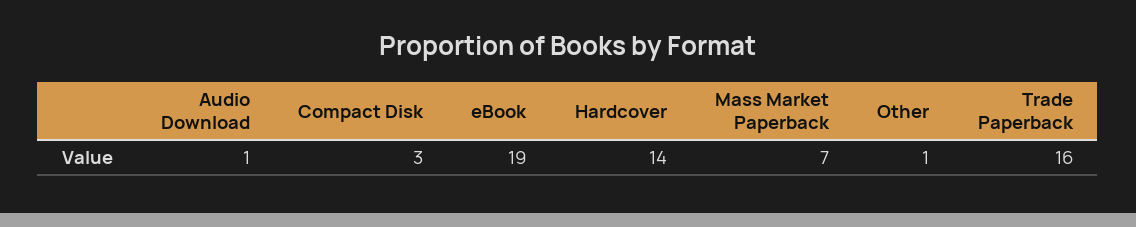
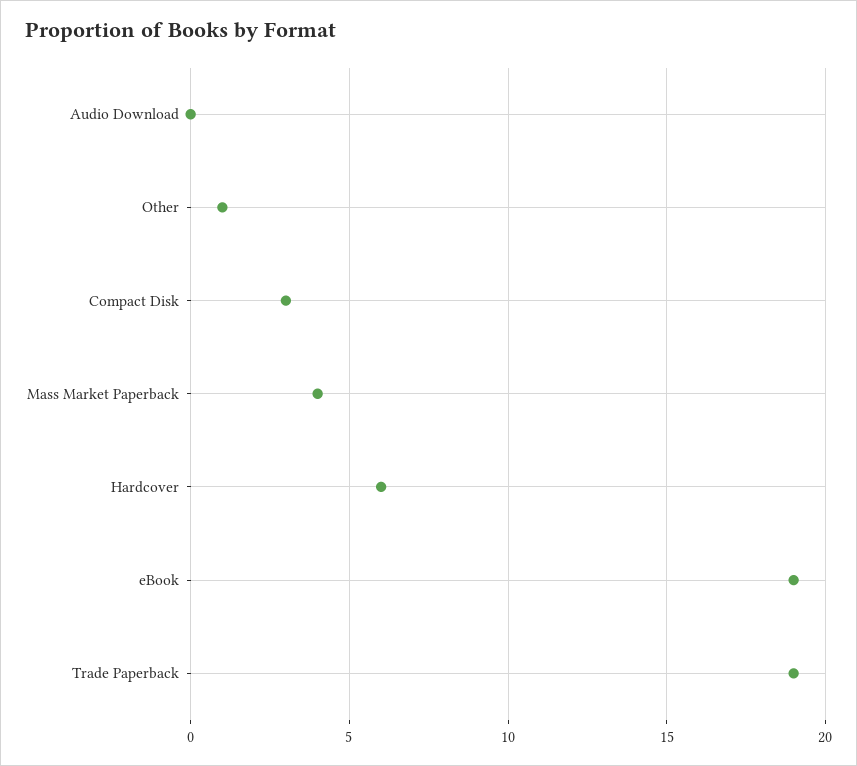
Audio Download: 1 -> 0
Hardcover: 14 -> 6
Mass Market Paperback: 7 -> 4
Trade Paperback: 16 -> 19

